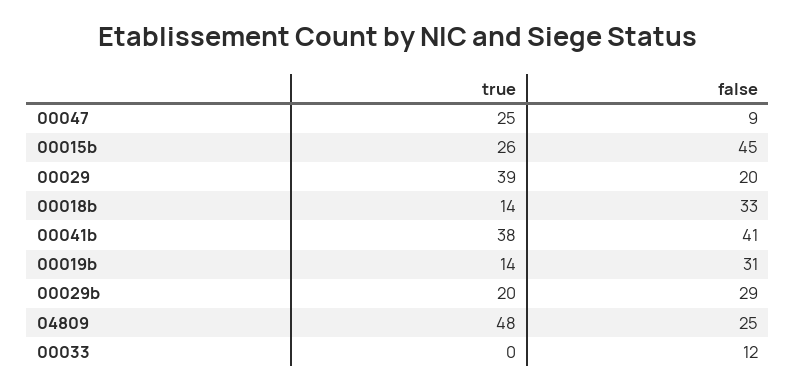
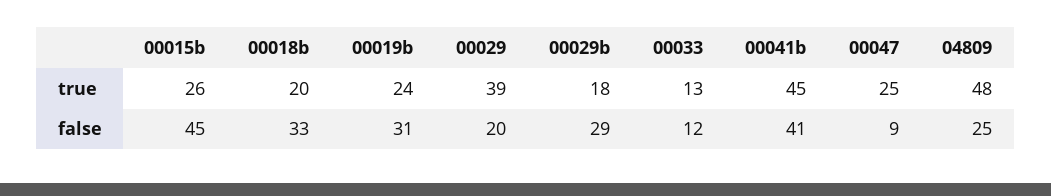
true, 00018b: 14 -> 20
true, 00041b: 38 -> 45
true, 00019b: 14 -> 24
true, 00029b: 20 -> 18
true, 00033: 0 -> 13

